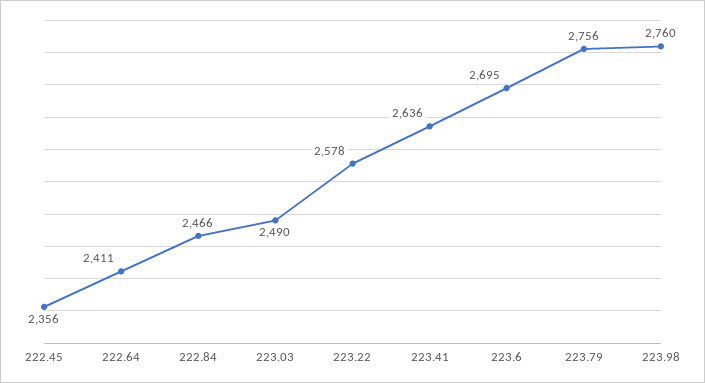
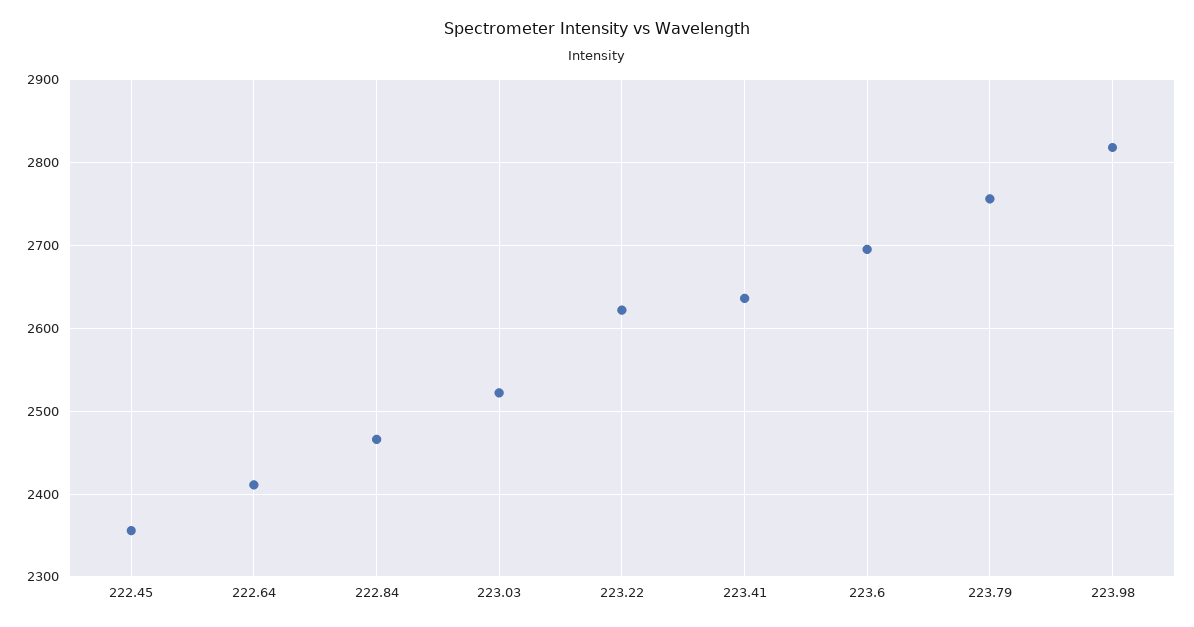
223.03: 2490 -> 2520
223.22: 2578 -> 2620
223.98: 2760 -> 2820

